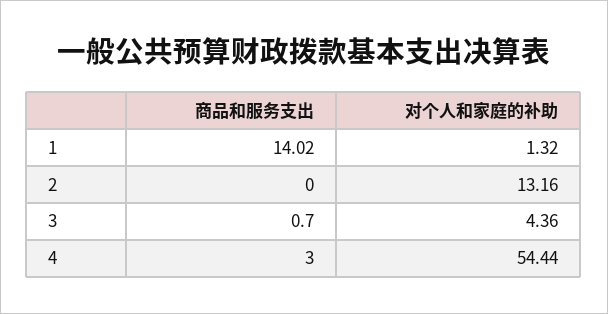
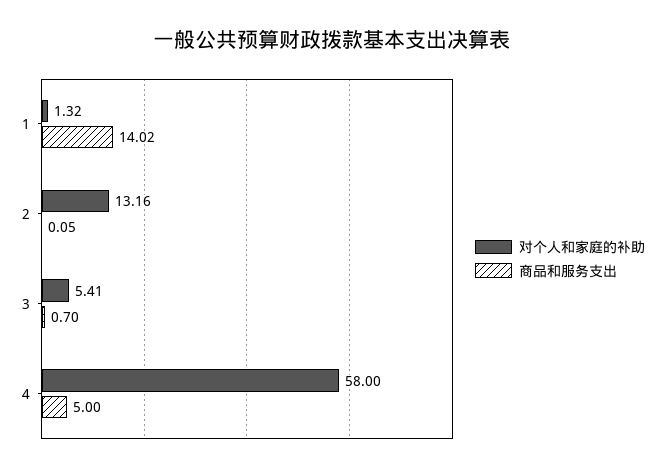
商品和服务支出, 2: 0 -> 0.05
对个人和家庭的补助, 3: 4.36 -> 5.41
商品和服务支出, 4: 3 -> 5
对个人和家庭的补助, 4: 54.44 -> 58

